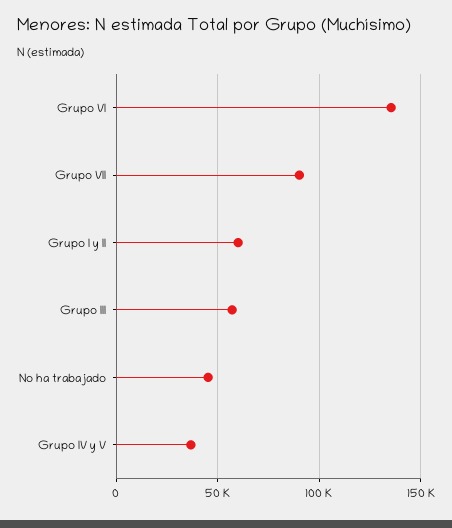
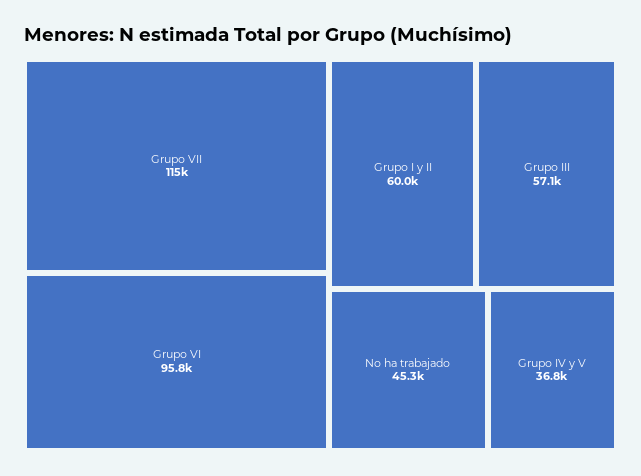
Grupo VI: 135000 -> 95800
Grupo VII: 90000 -> 115000

